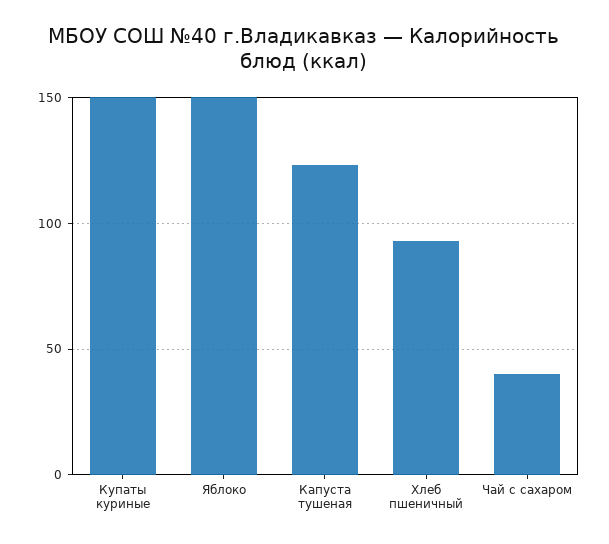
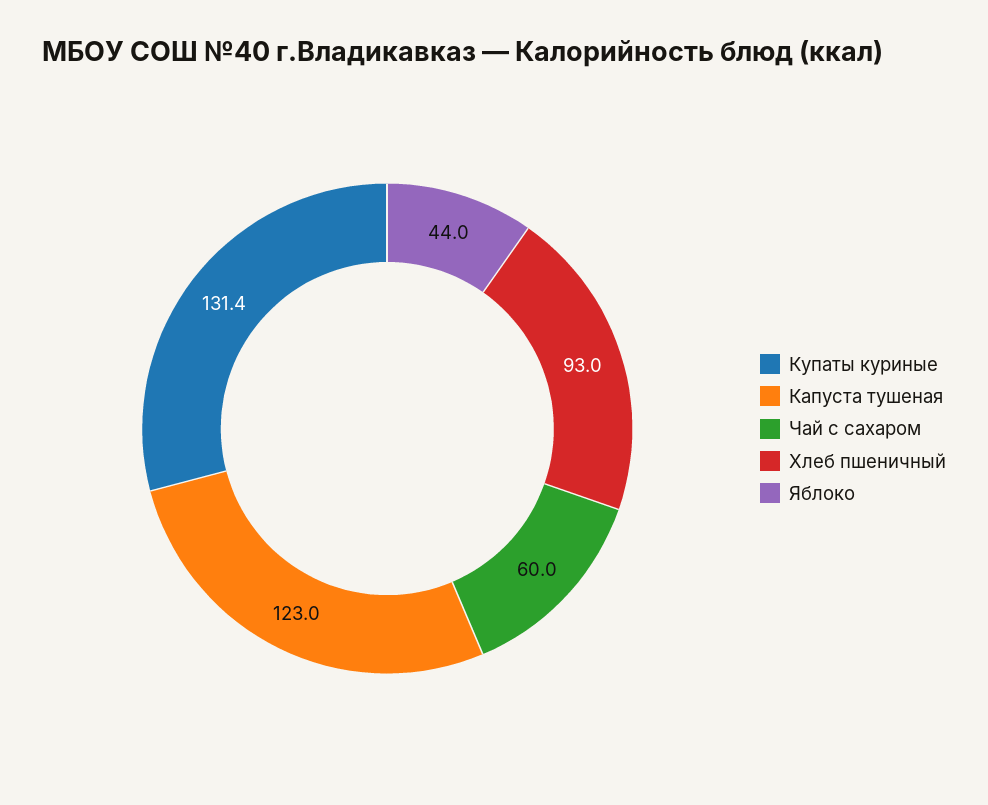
Купаты куриные: 150 -> 131.4
Яблоко: 150 -> 44
Чай с сахаром: 40 -> 60

